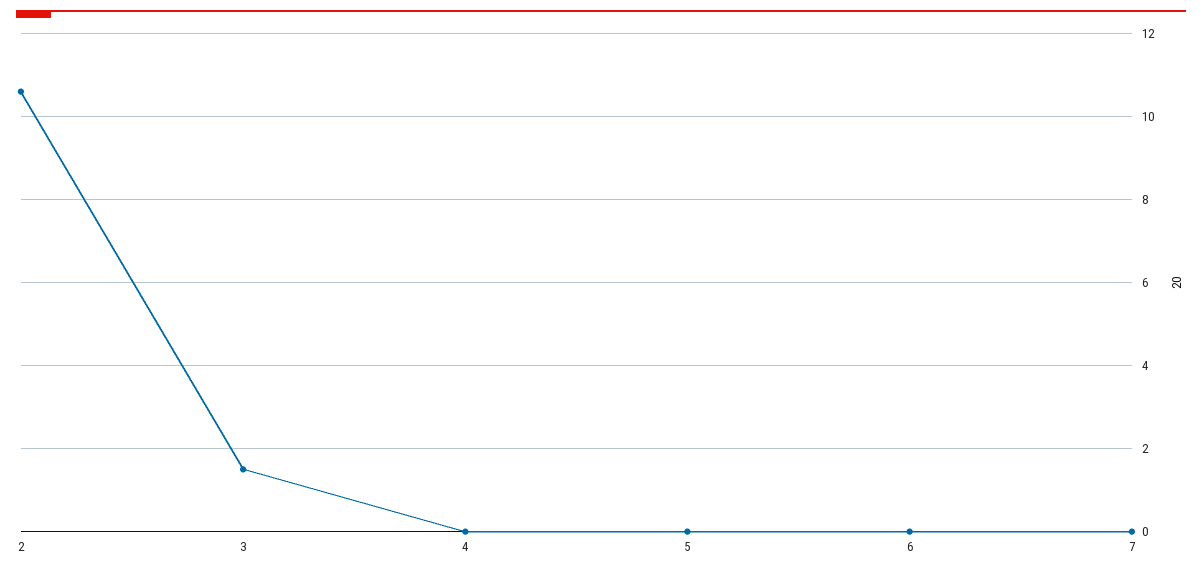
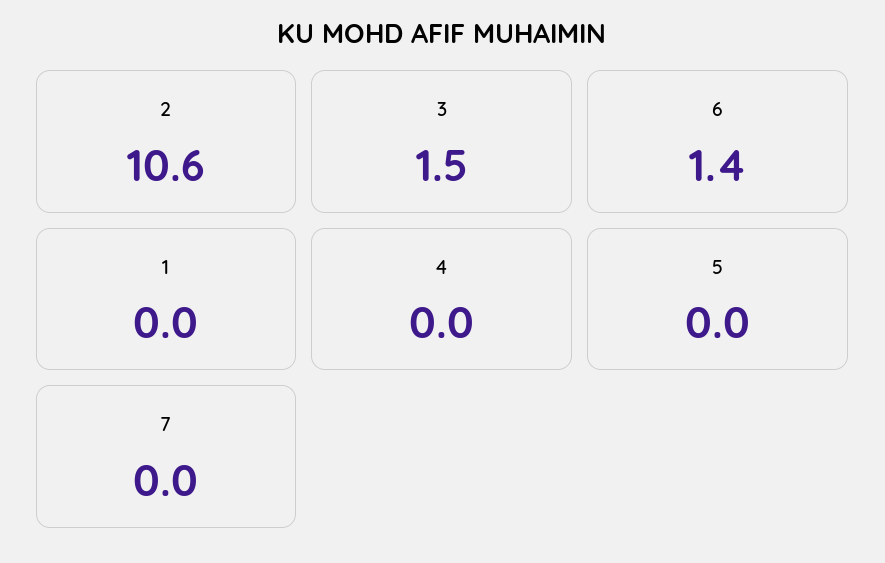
6: 0 -> 1.4
1: none -> 0

